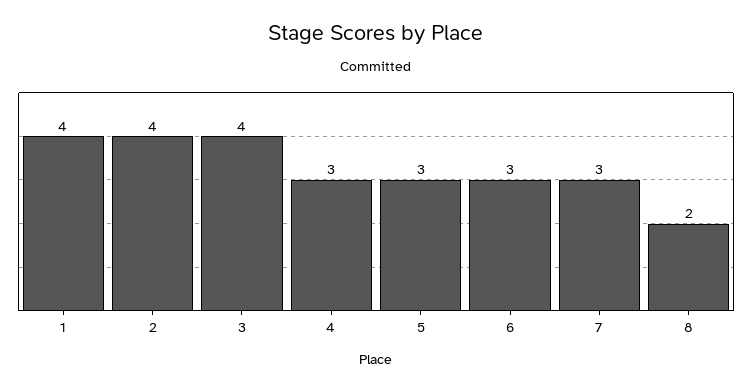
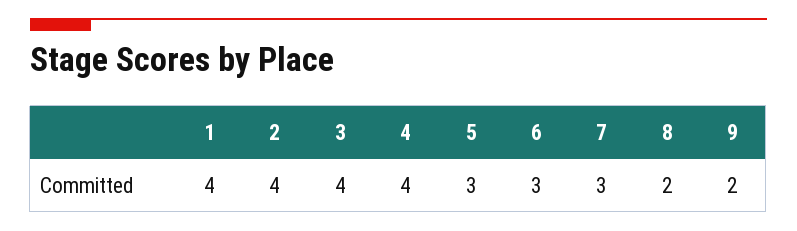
4: 3 -> 4
9: none -> 2

